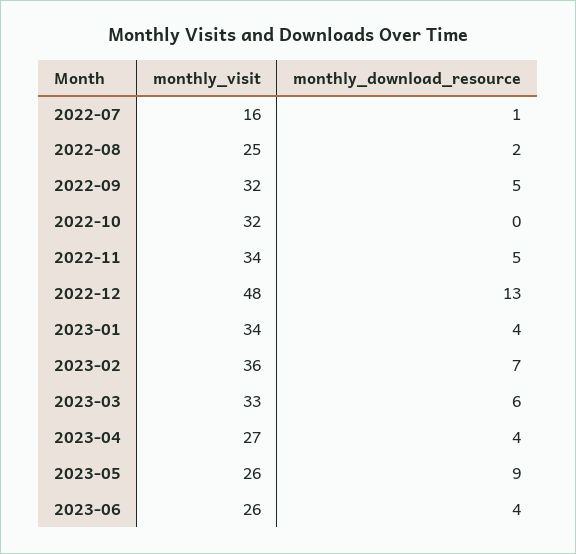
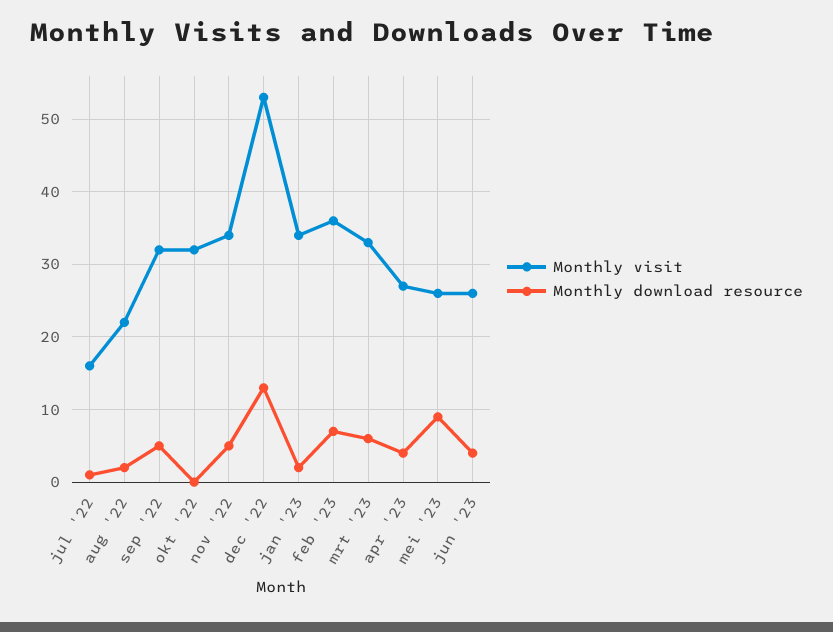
monthly_visit, 2022-08: 25 -> 22
monthly_visit, 2022-12: 48 -> 53
monthly_download_resource, 2023-01: 4 -> 2

